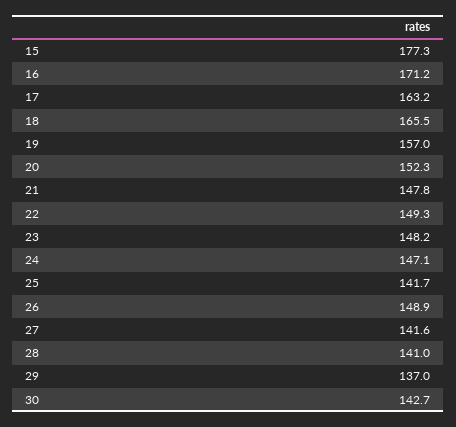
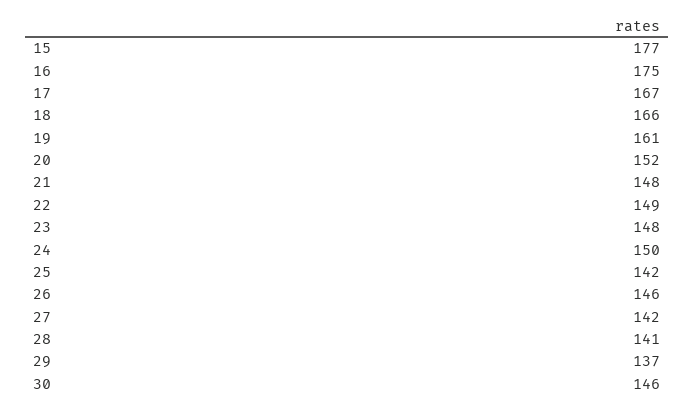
16: 171.2 -> 175
17: 163.2 -> 167
19: 157 -> 161
24: 147.1 -> 150
26: 148.9 -> 146
30: 142.7 -> 146

